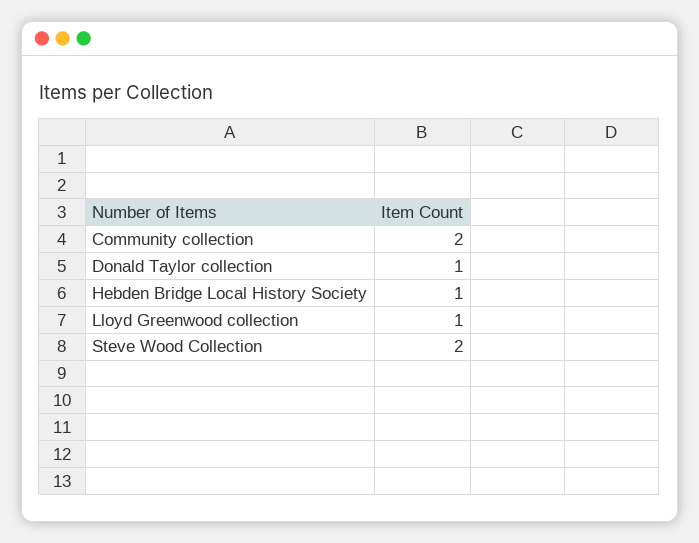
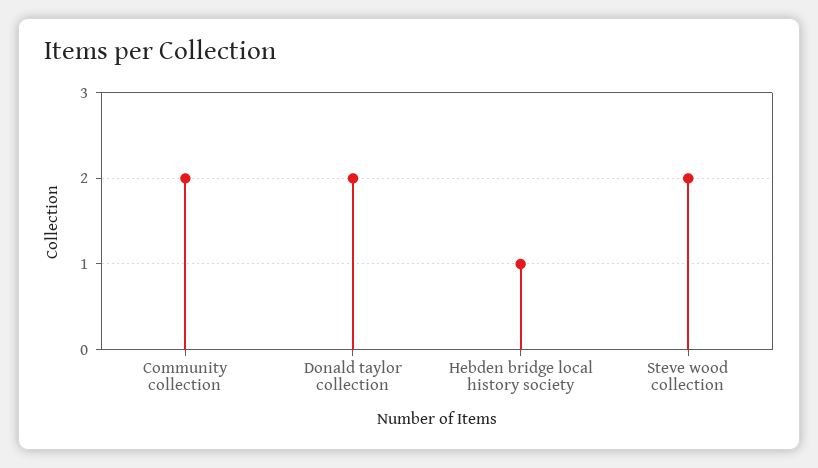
Donald Taylor collection: 1 -> 2
Lloyd Greenwood collection: 1 -> none

